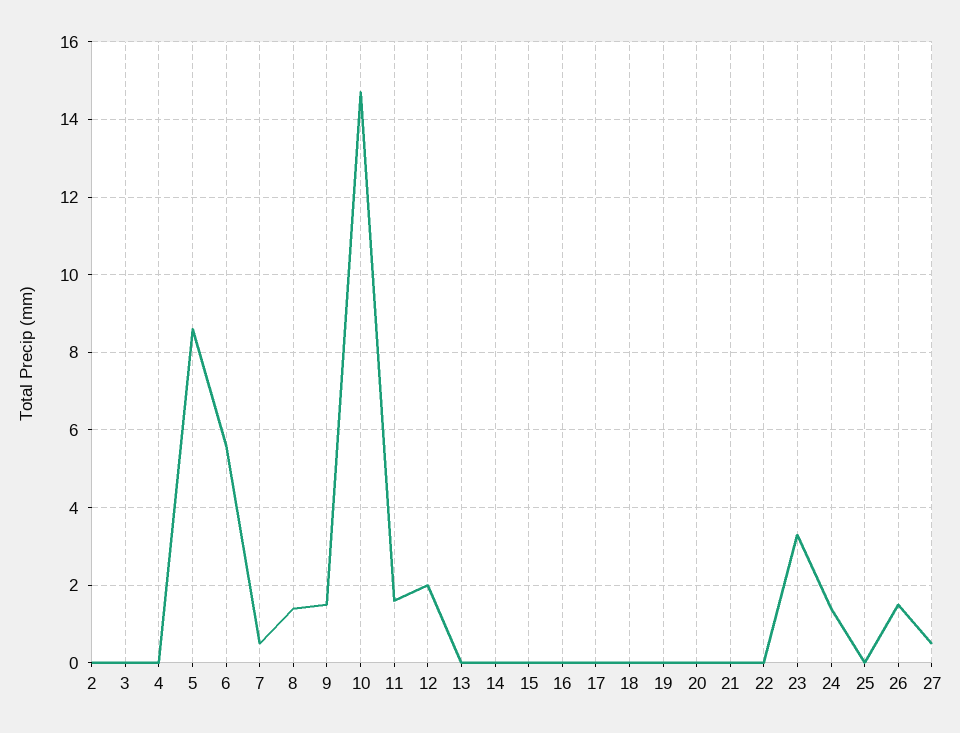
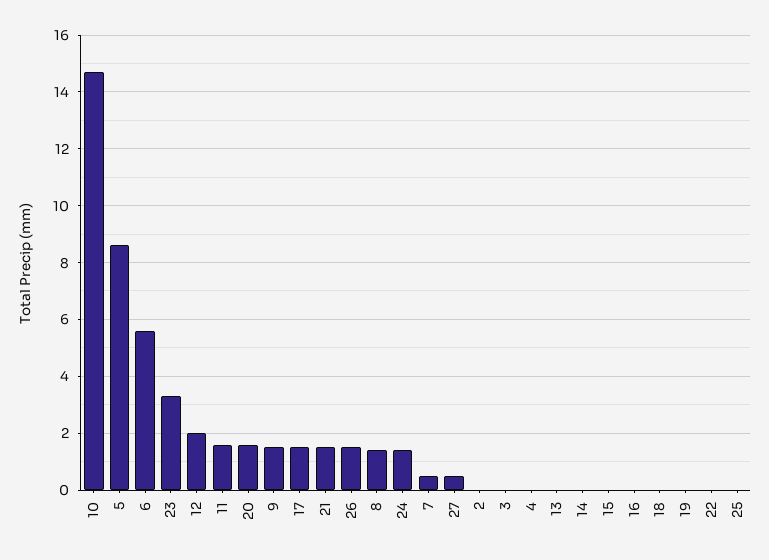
17: 0 -> 1.5
20: 0 -> 1.5
21: 0 -> 1.5

